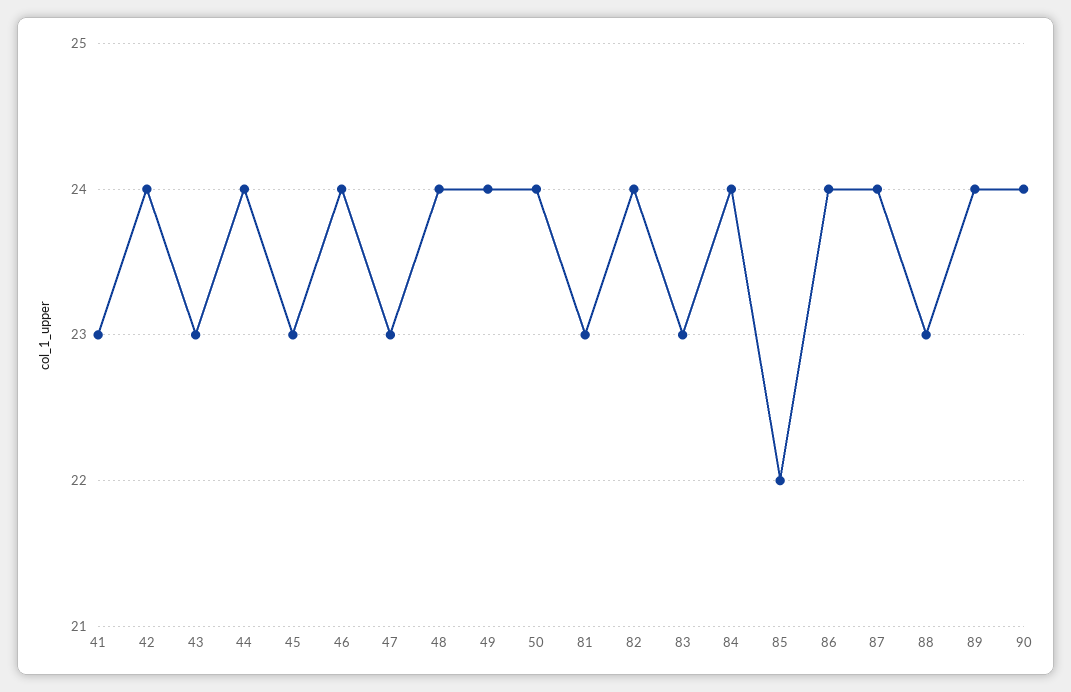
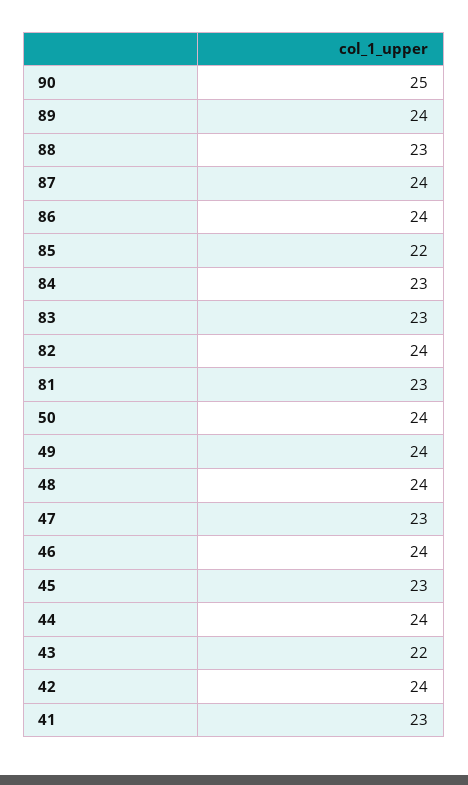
43: 23 -> 22
84: 24 -> 23
90: 24 -> 25

